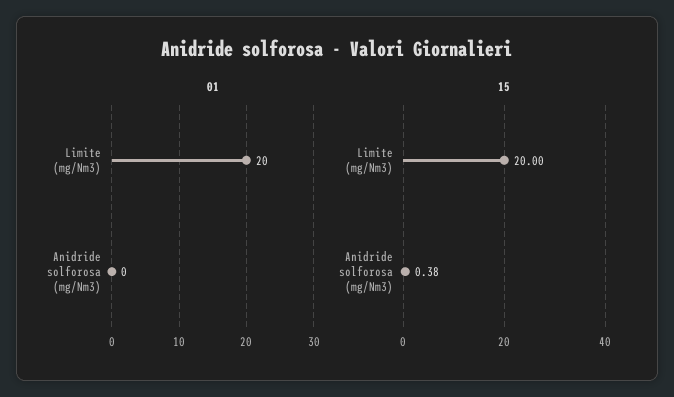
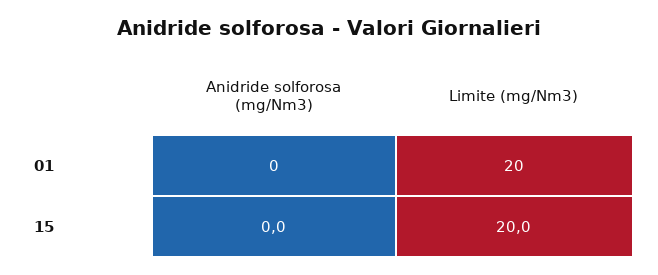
15, Anidride solforosa (mg/Nm3): 0.38 -> 0

